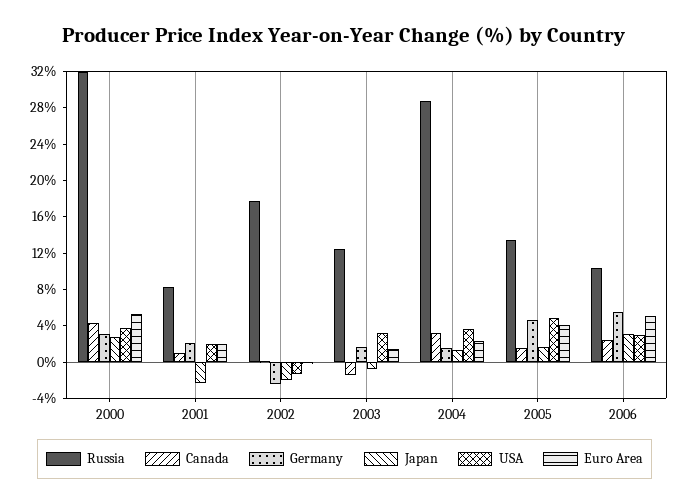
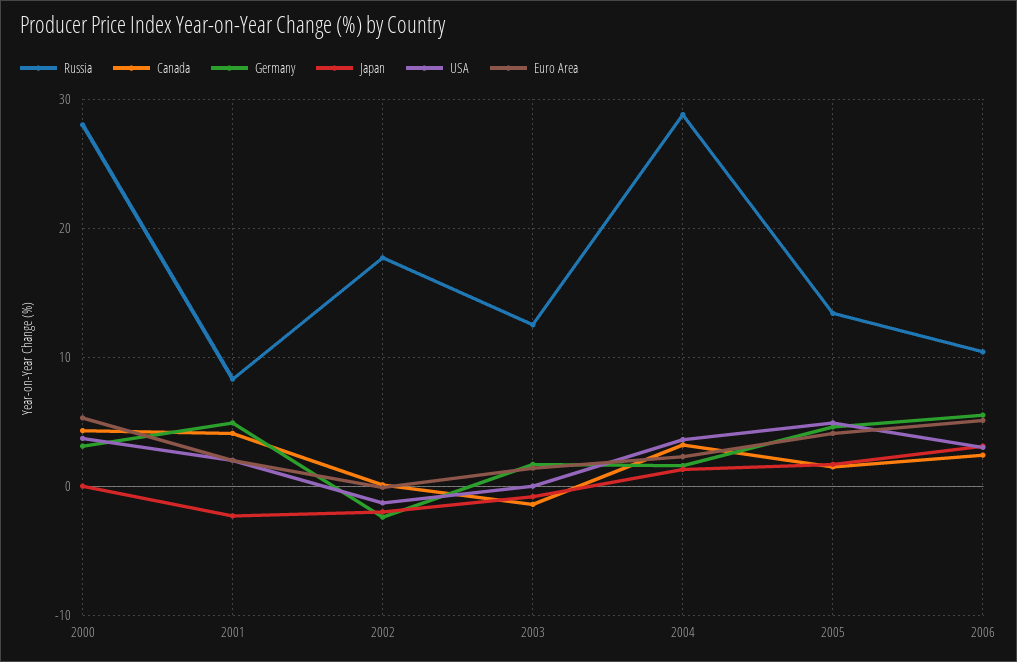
Russia, 2000: 32 -> 28
Japan, 2000: 3 -> 0
Canada, 2001: 1 -> 4
Germany, 2001: 2 -> 5
USA, 2003: 3 -> 0

